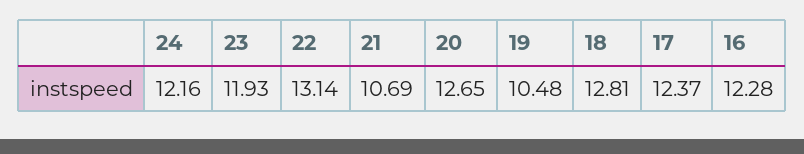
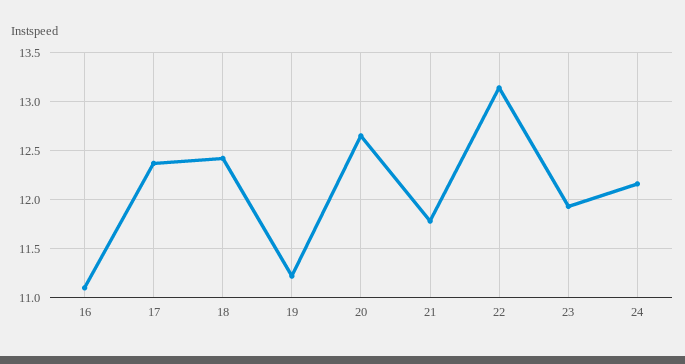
21: 10.69 -> 11.8
19: 10.48 -> 11.2
18: 12.81 -> 12.4
16: 12.28 -> 11.1

